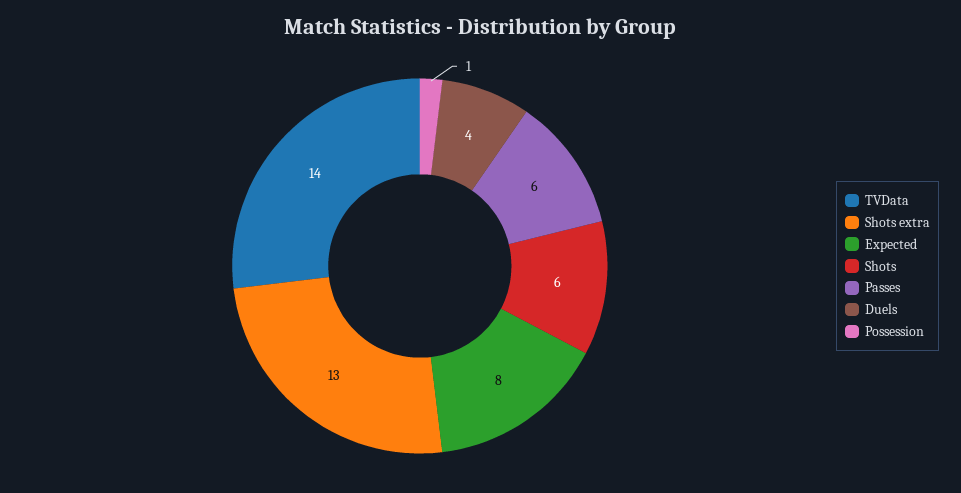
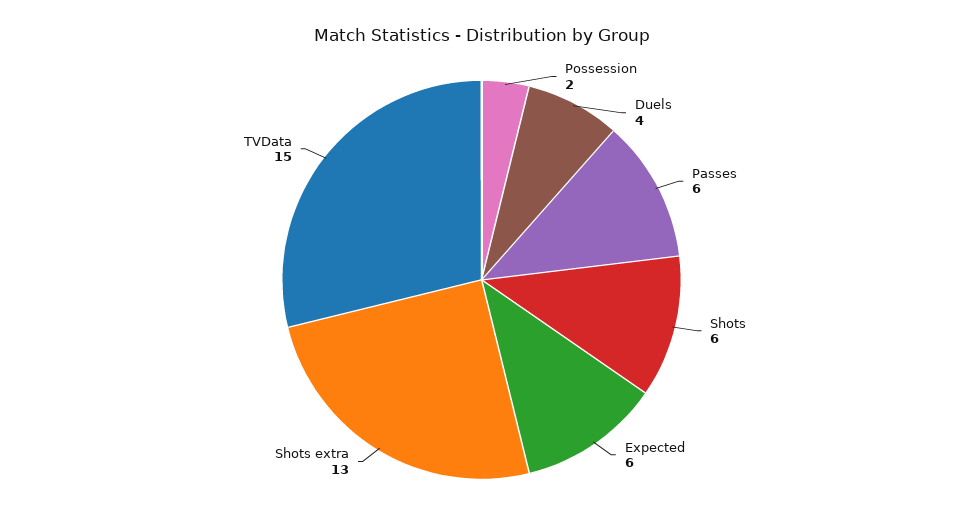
TVData: 14 -> 15
Expected: 8 -> 6
Possession: 1 -> 2

